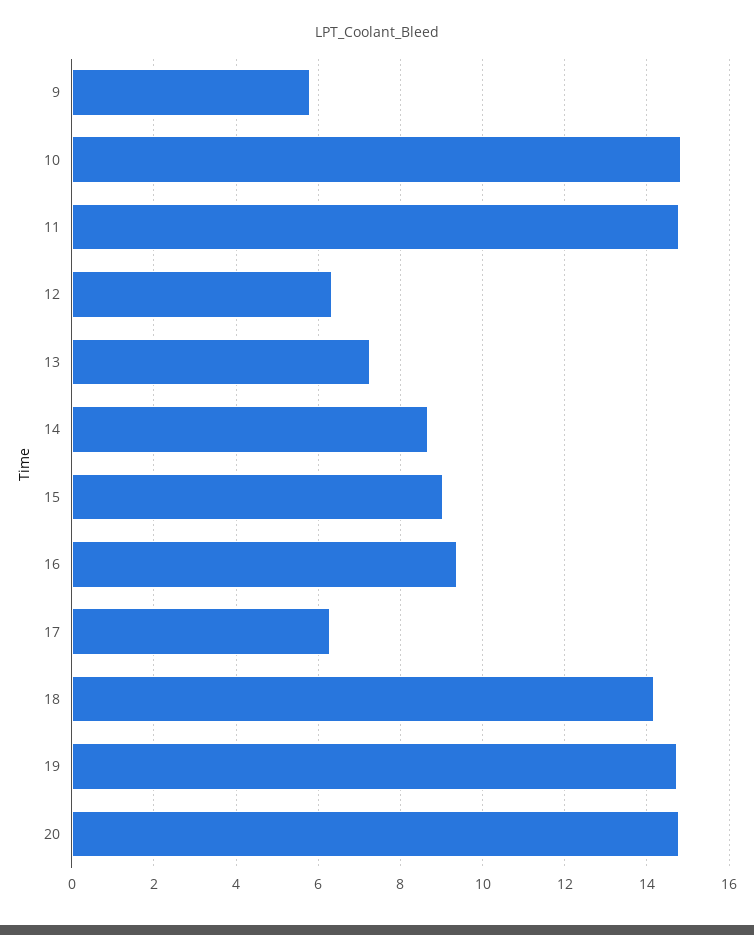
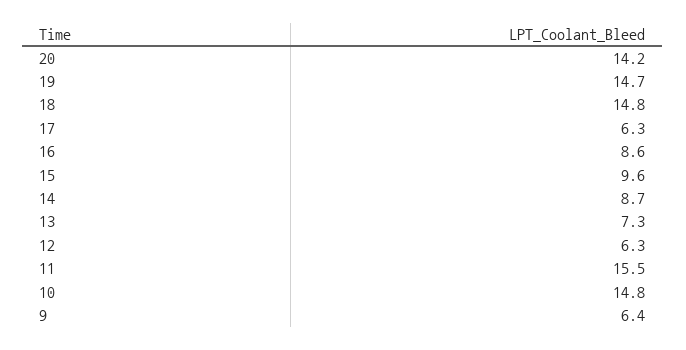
9: 5.8 -> 6.4
11: 14.8 -> 15.5
15: 9 -> 9.6
16: 9.4 -> 8.6
18: 14.2 -> 14.8
20: 14.8 -> 14.2

